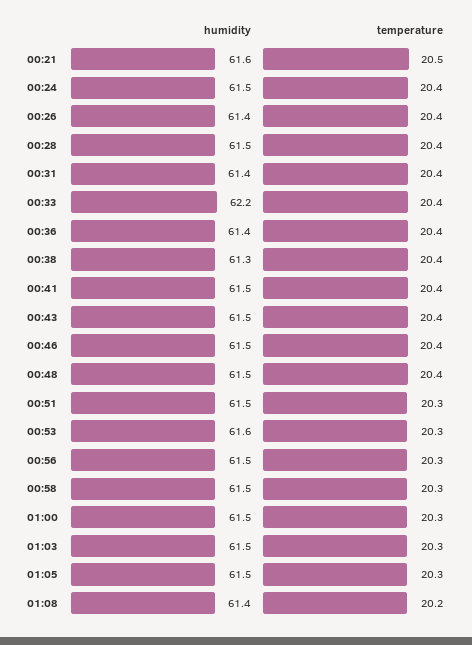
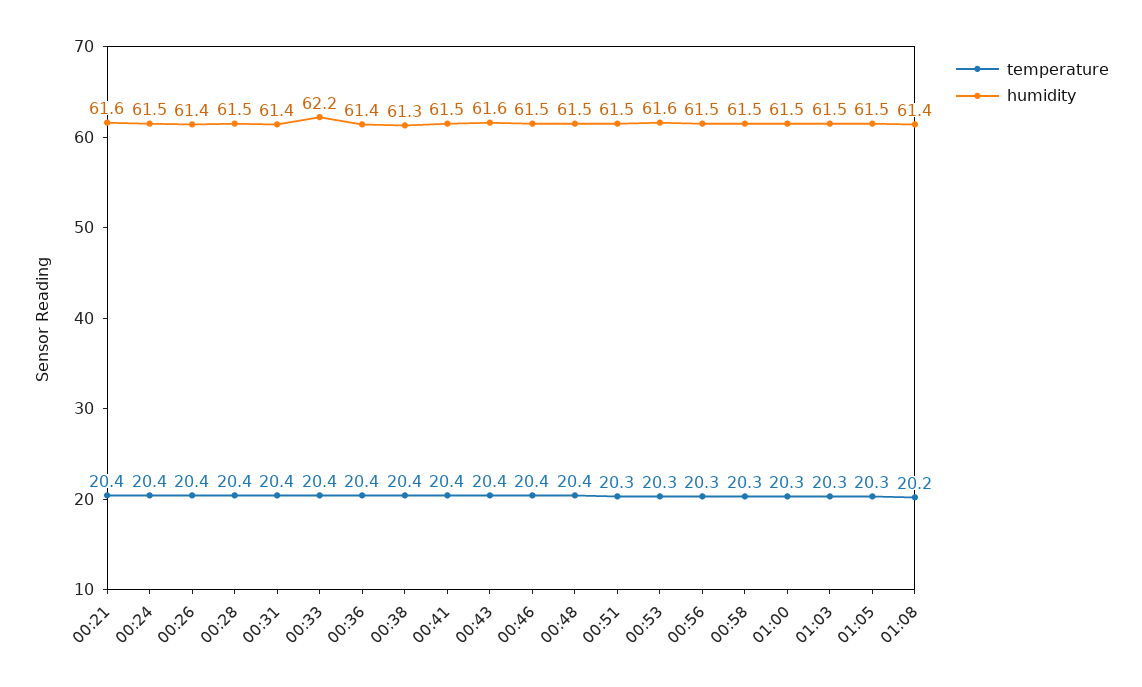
temperature, 00:21: 20.5 -> 20.4
humidity, 00:43: 61.5 -> 61.6

